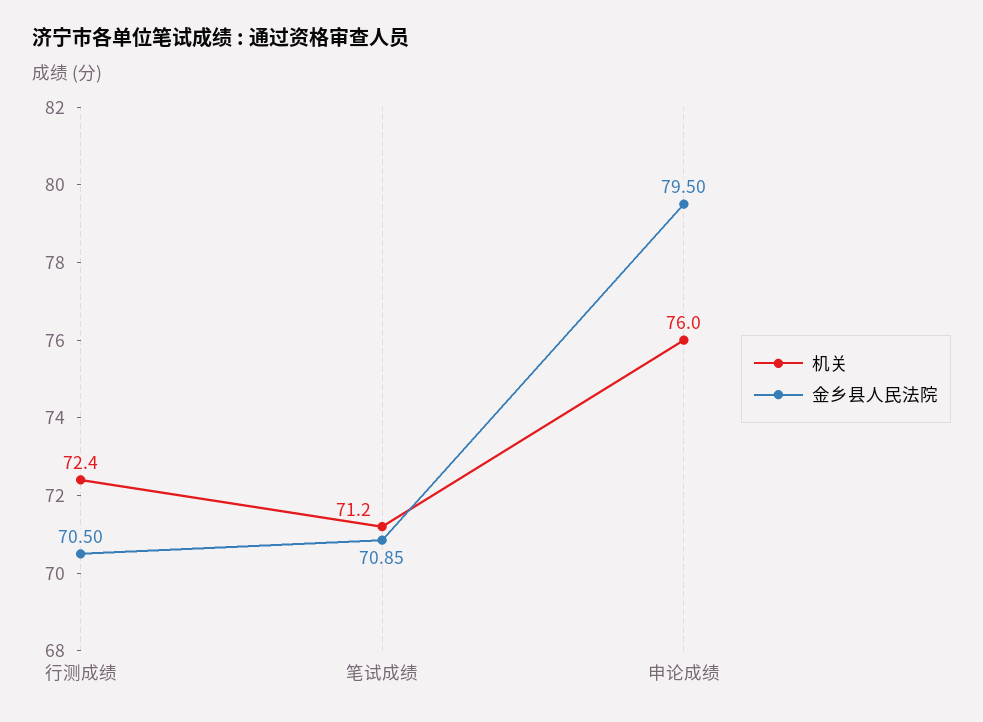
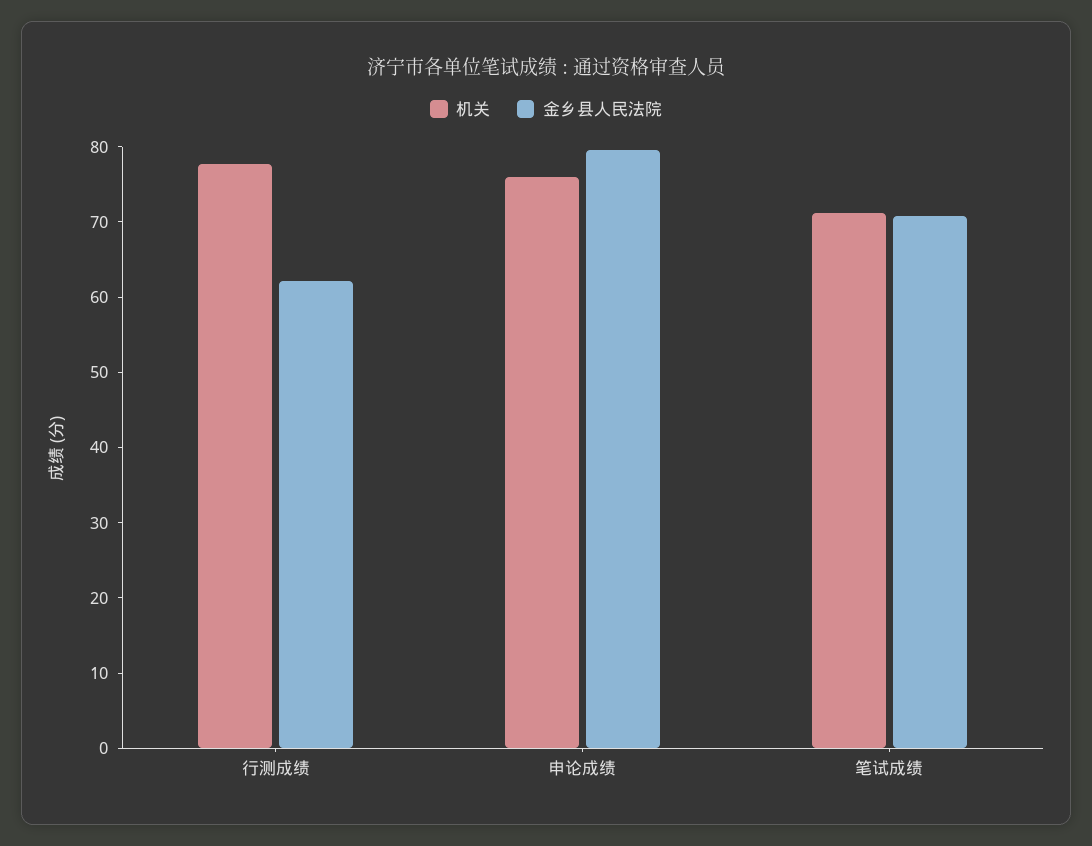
机关, 行测成绩: 72.4 -> 78
金乡县人民法院, 行测成绩: 70.5 -> 62

